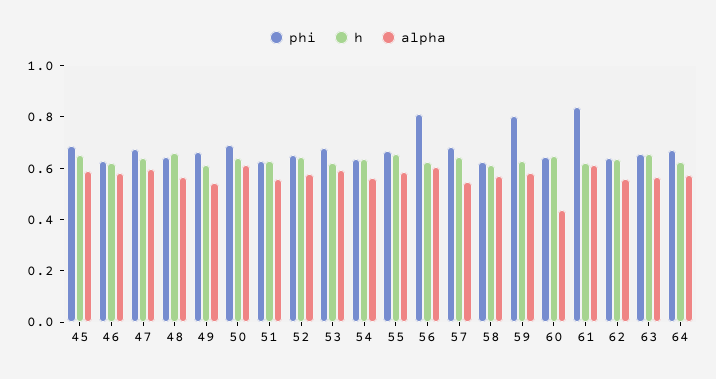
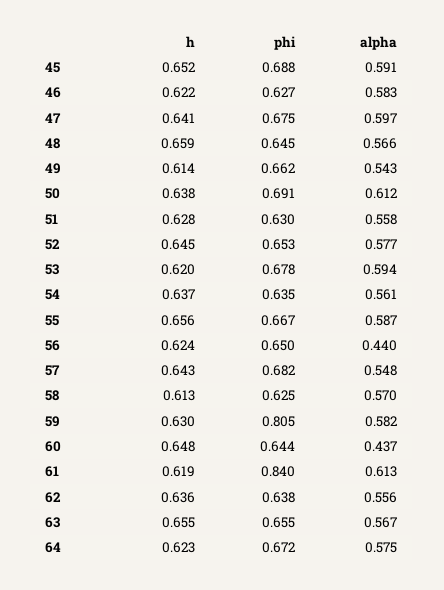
phi, 56: 0.8 -> 0.65
alpha, 56: 0.6 -> 0.44

